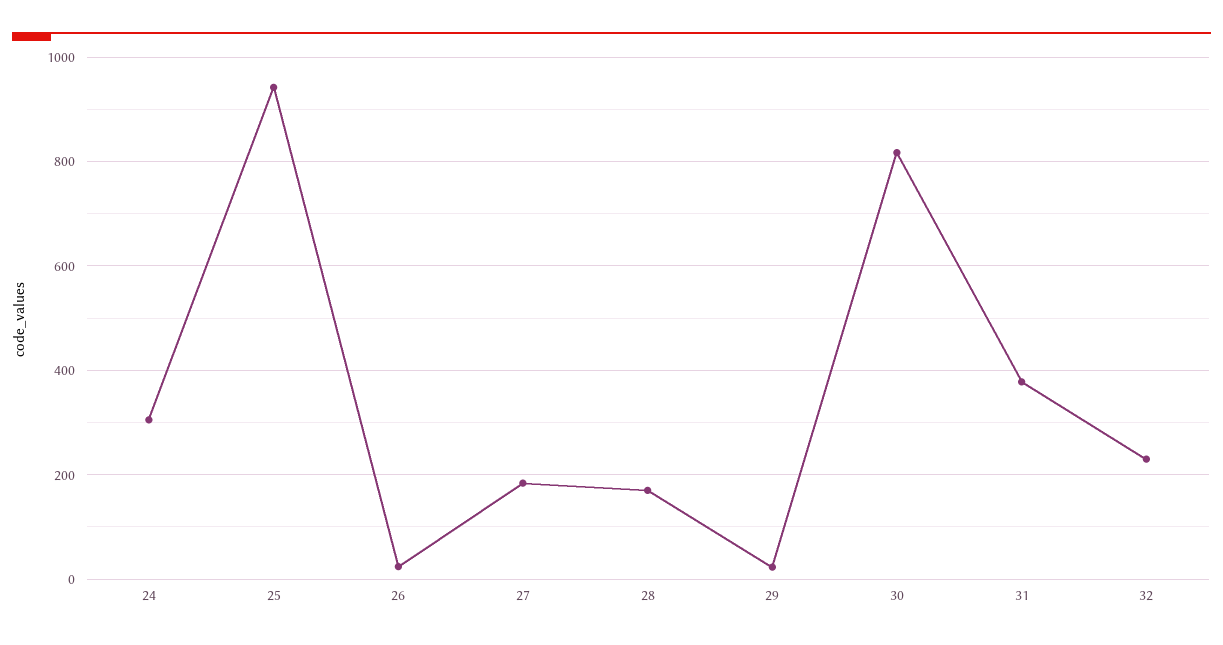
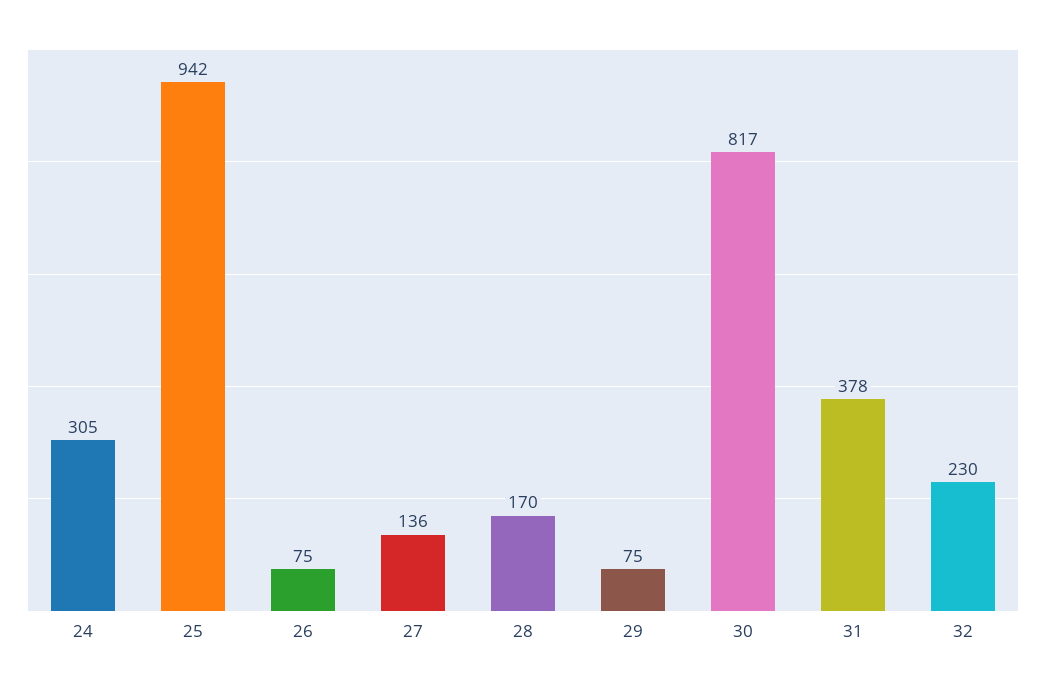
26: 20 -> 75
27: 180 -> 136
29: 20 -> 75

